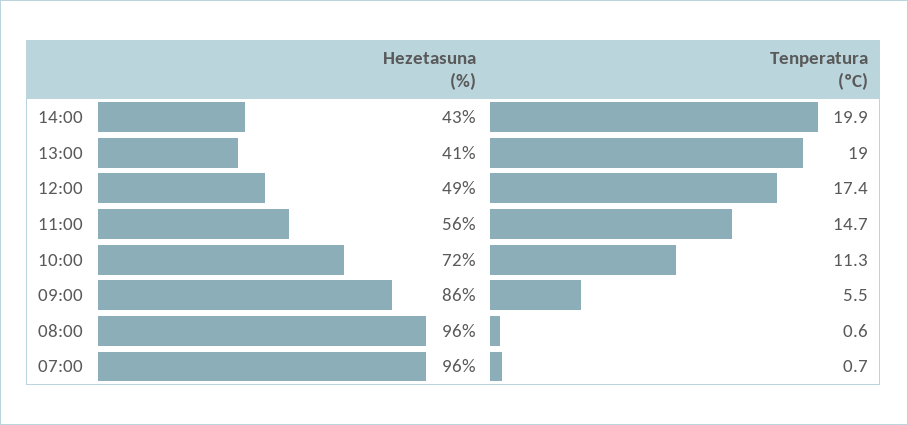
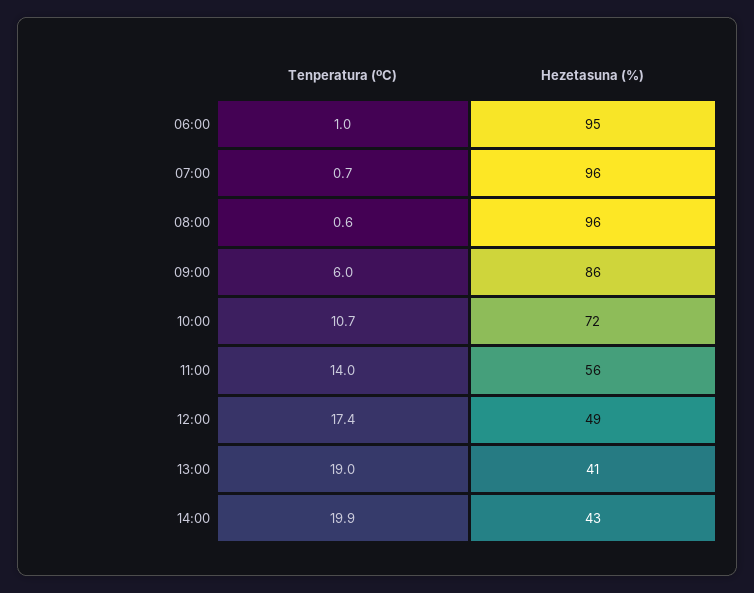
Tenperatura (ºC), 11:00: 14.7 -> 14
Tenperatura (ºC), 10:00: 11.3 -> 10.7
Tenperatura (ºC), 09:00: 5.5 -> 6
Tenperatura (ºC), 06:00: none -> 1
Hezetasuna (%), 06:00: none -> 95

